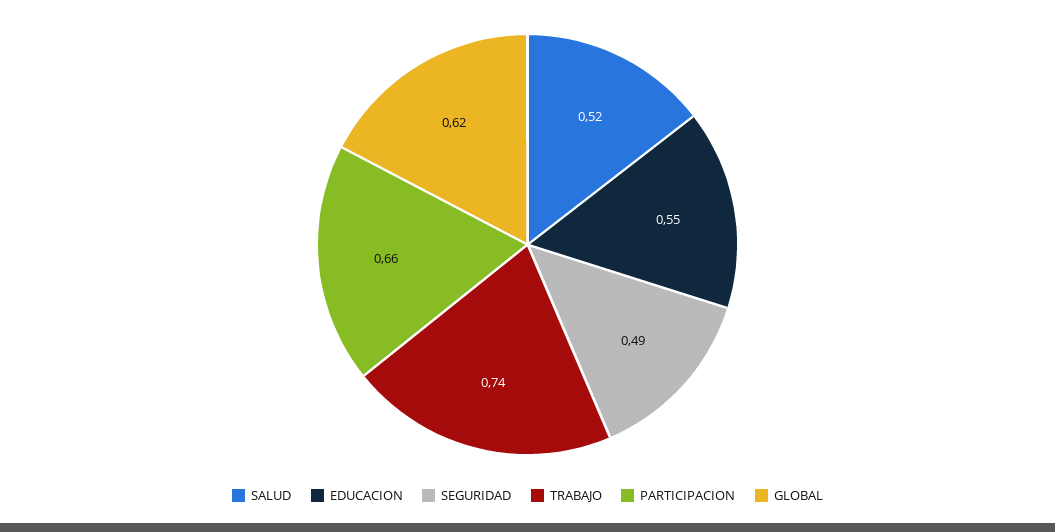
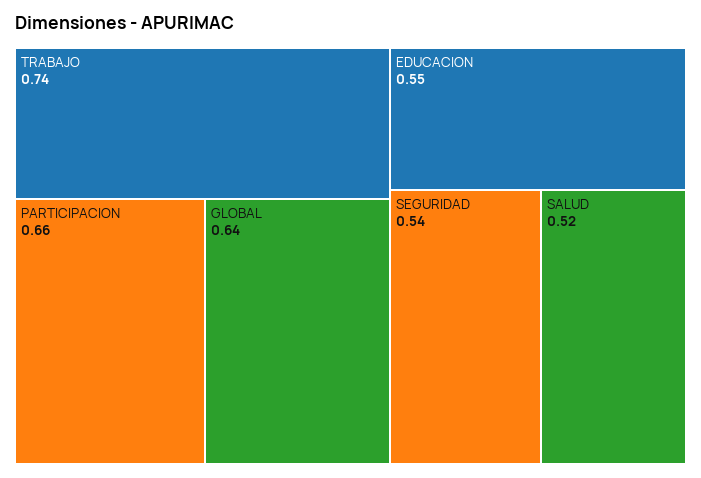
SEGURIDAD: 0.49 -> 0.54
GLOBAL: 0.62 -> 0.64

